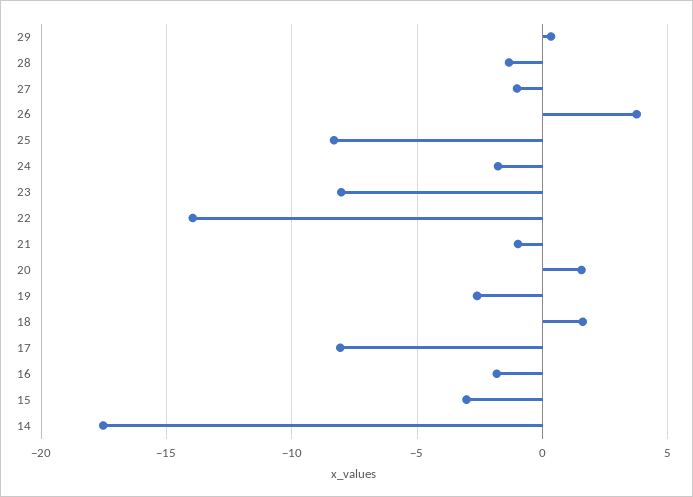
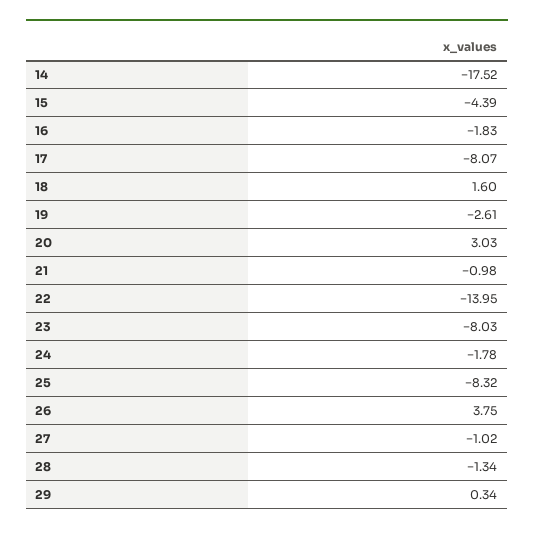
20: 1.5 -> 3.03
15: -3 -> -4.39

